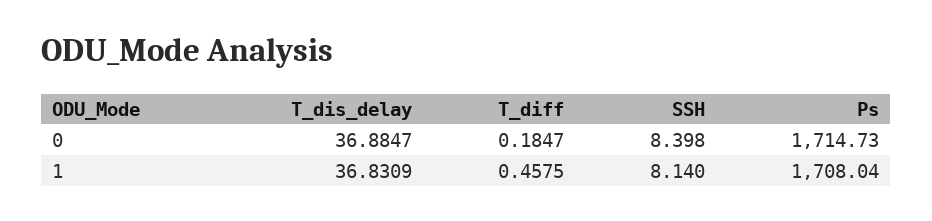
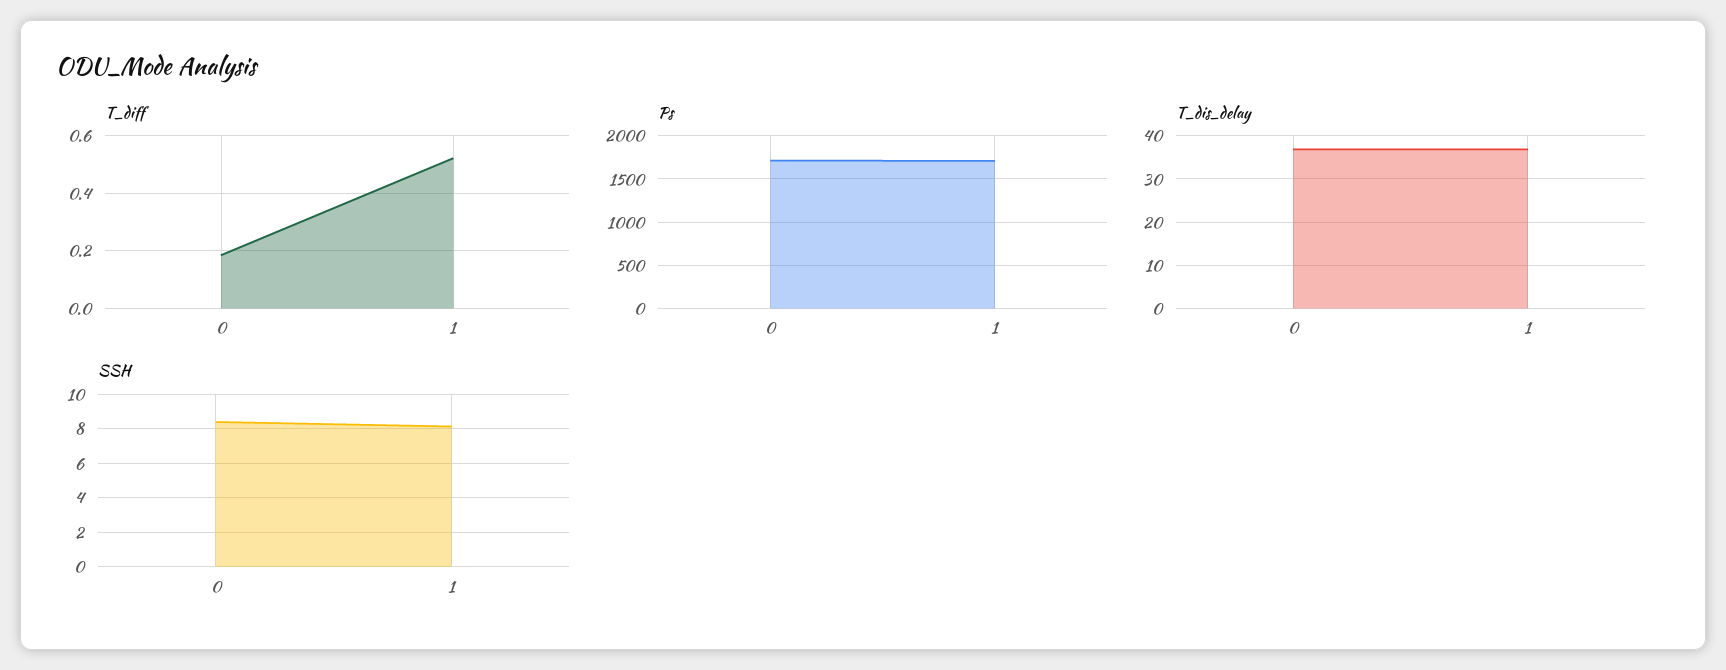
T_diff, 1: 0.4575 -> 0.525

